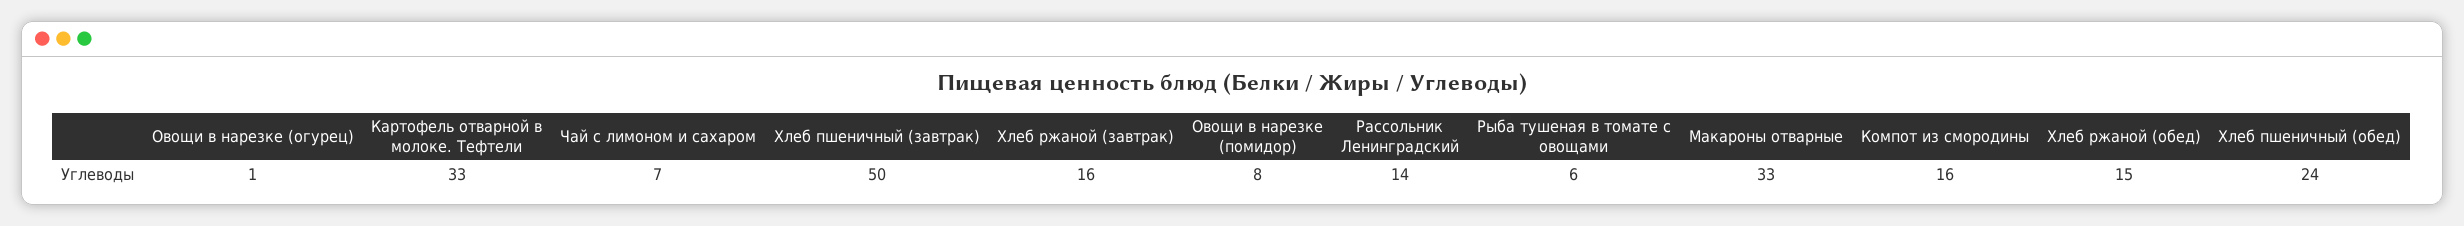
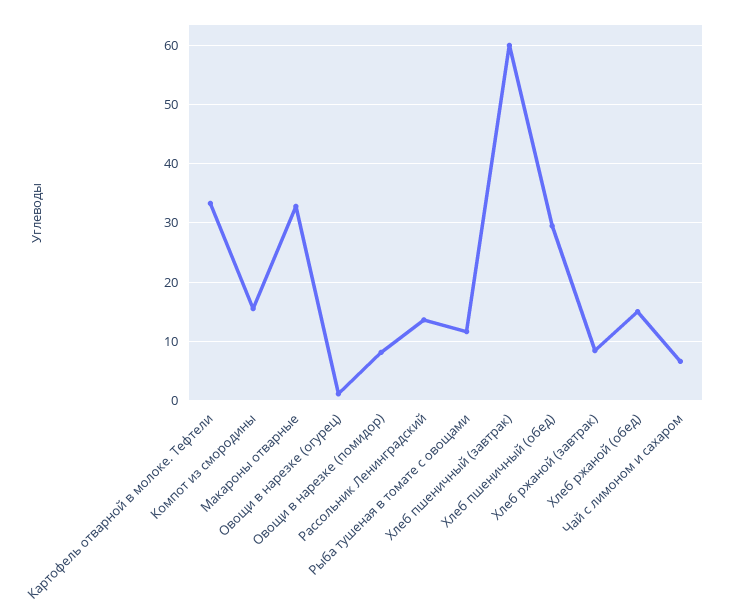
Хлеб пшеничный (завтрак): 50 -> 60
Хлеб ржаной (завтрак): 16 -> 8
Рыба тушеная в томате с овощами: 6 -> 12
Хлеб пшеничный (обед): 24 -> 30

